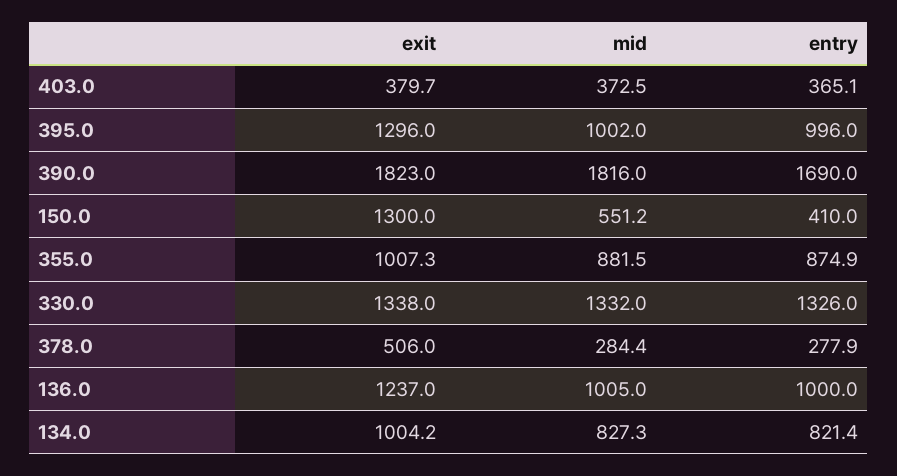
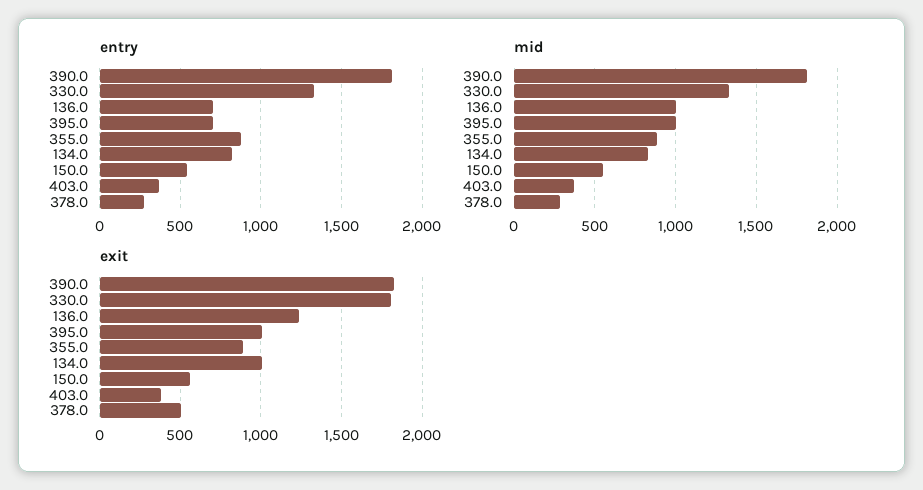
exit, 395.0: 1296 -> 1000
entry, 395.0: 996 -> 700
entry, 390.0: 1690 -> 1800
exit, 150.0: 1300 -> 550
entry, 150.0: 410 -> 550
exit, 355.0: 1007.3 -> 900
exit, 330.0: 1338 -> 1800
entry, 136.0: 1000 -> 700

